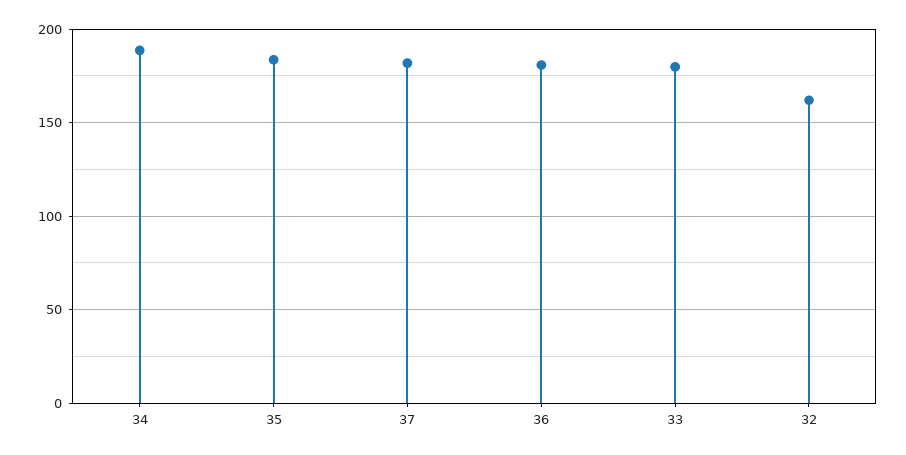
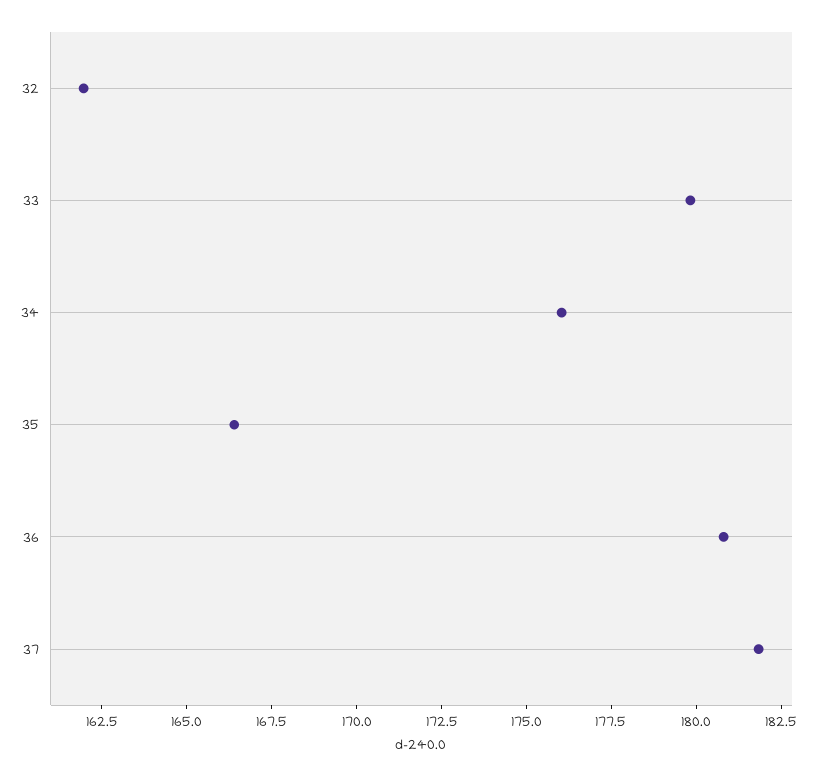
34: 190 -> 176
35: 185 -> 166.5

